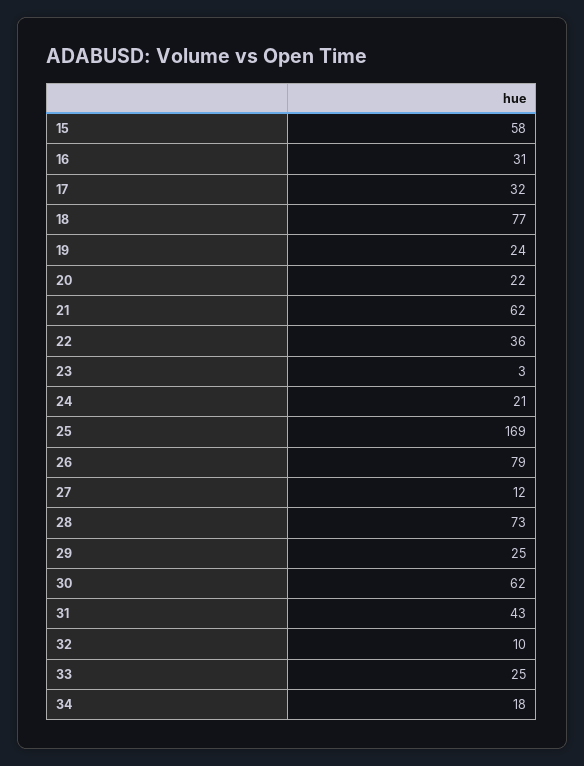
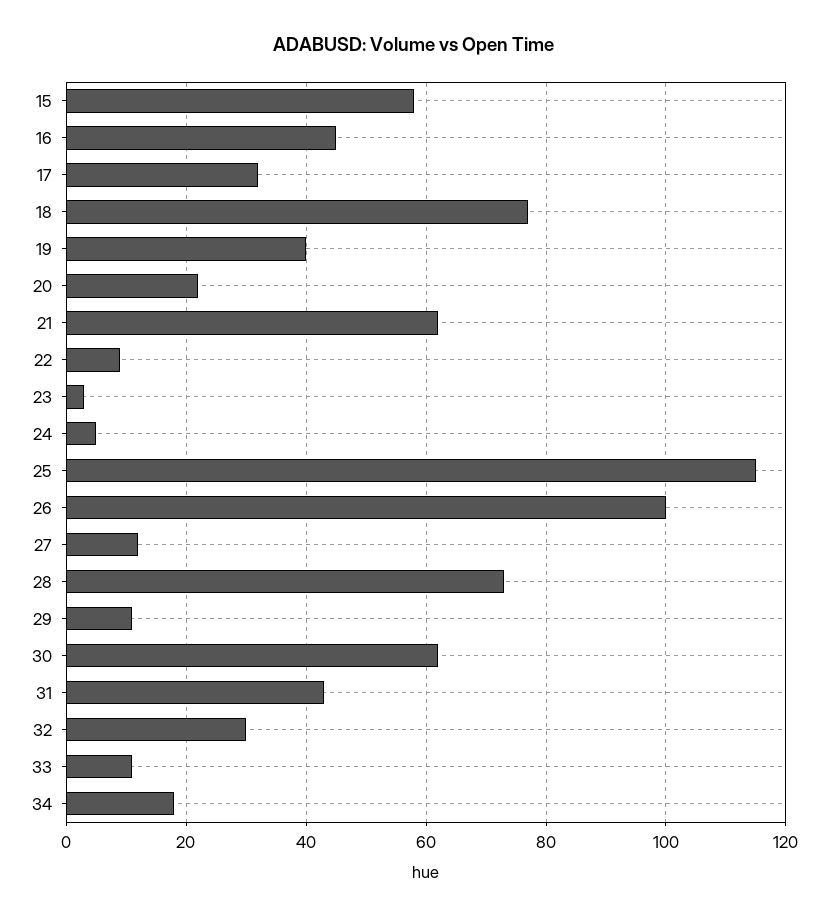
16: 31 -> 45
19: 24 -> 40
22: 36 -> 10
24: 21 -> 5
25: 169 -> 115
26: 79 -> 100
29: 25 -> 10
32: 10 -> 30
33: 25 -> 10

